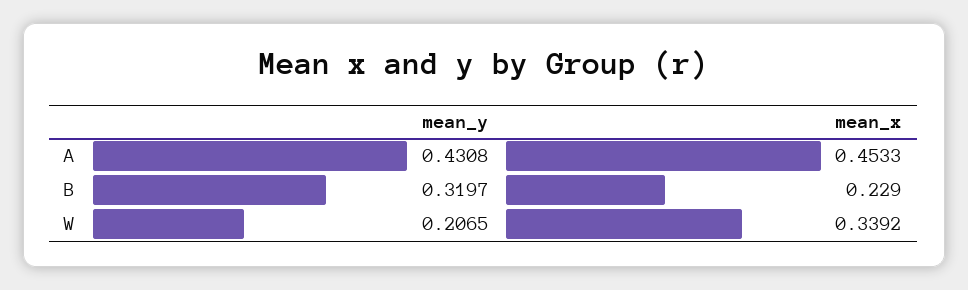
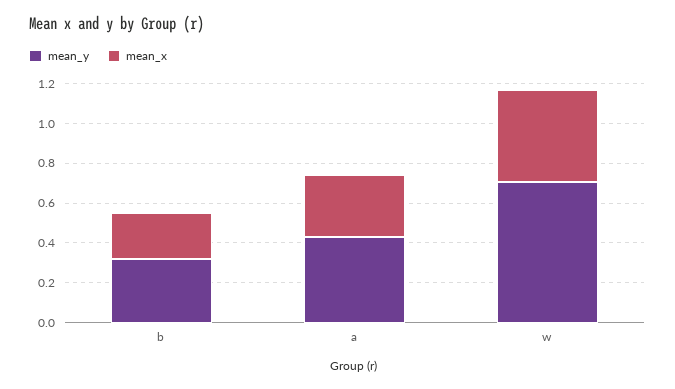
mean_x, A: 0.4533 -> 0.3
mean_y, W: 0.2065 -> 0.7
mean_x, W: 0.3392 -> 0.45

